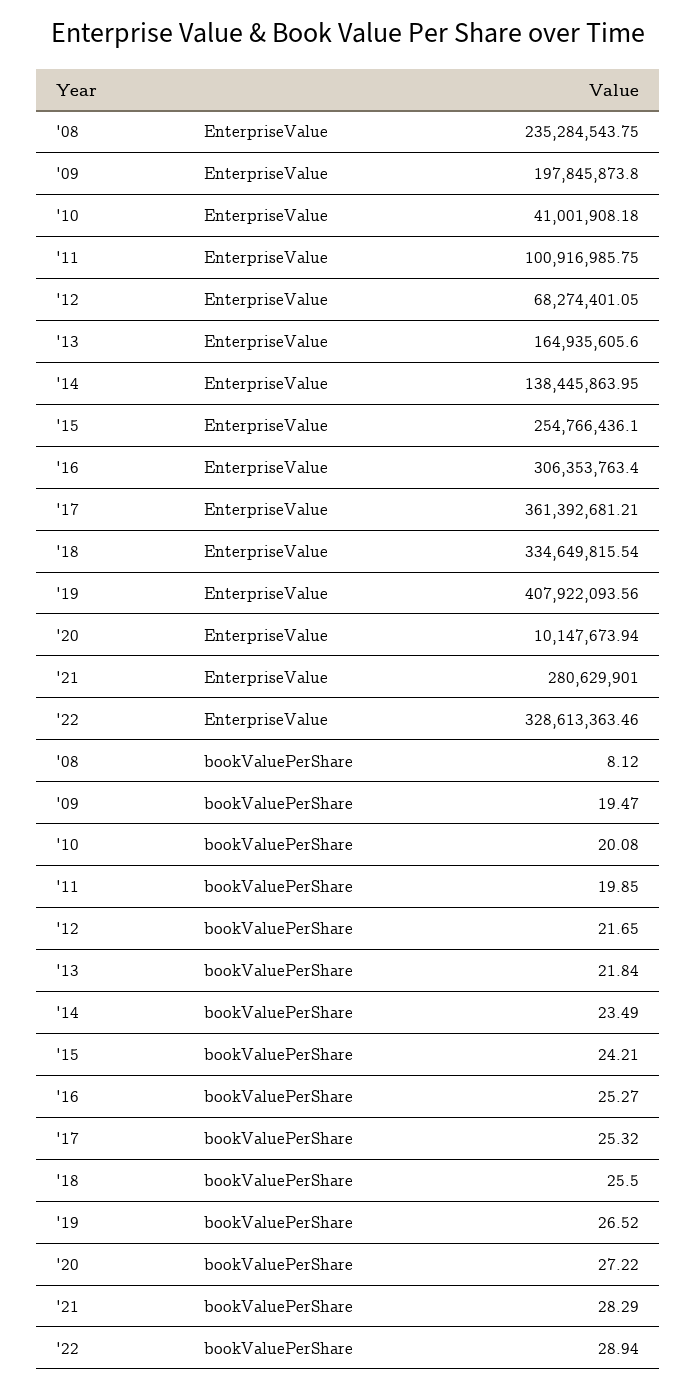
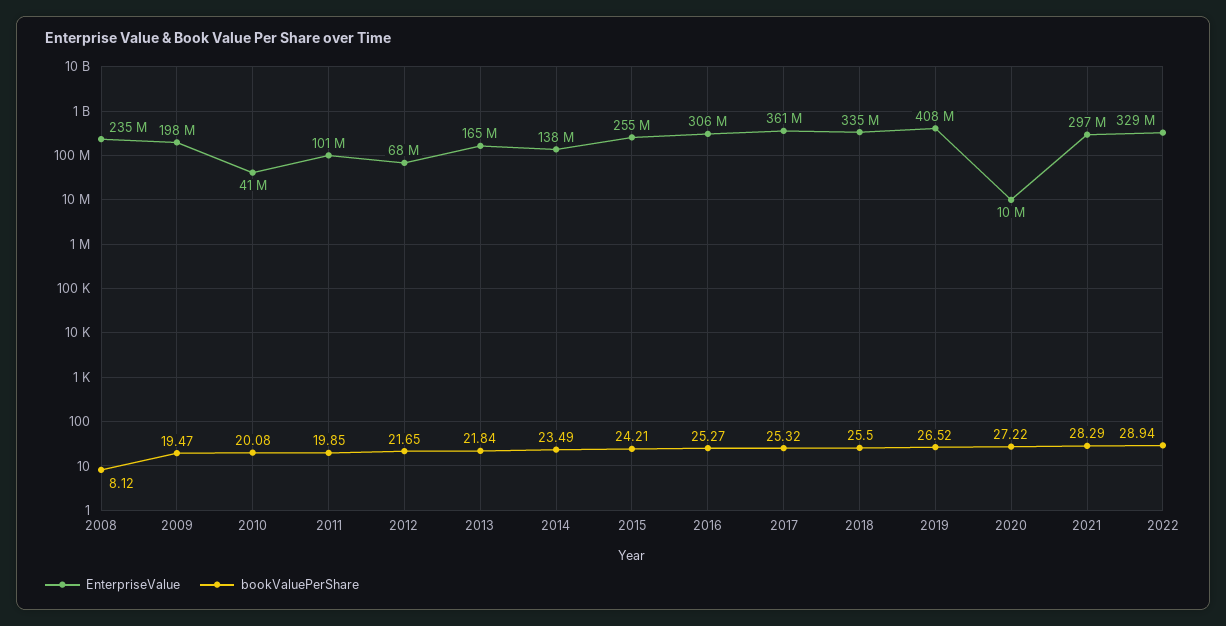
EnterpriseValue, '21: 280629901 -> 297000000

